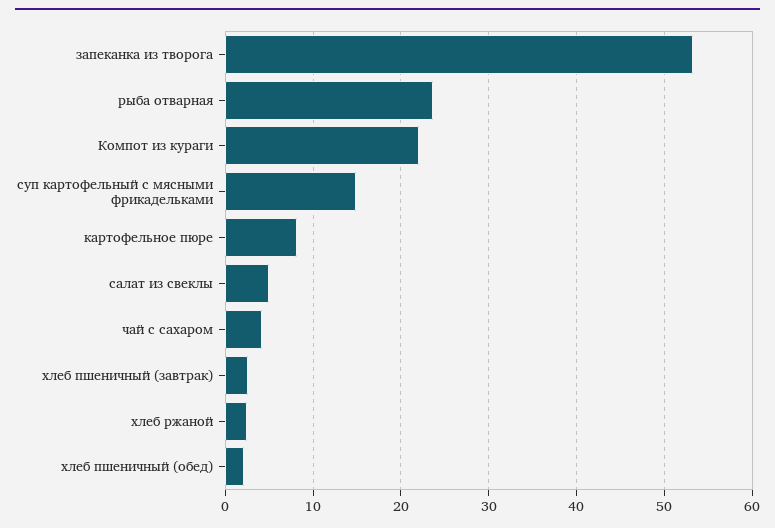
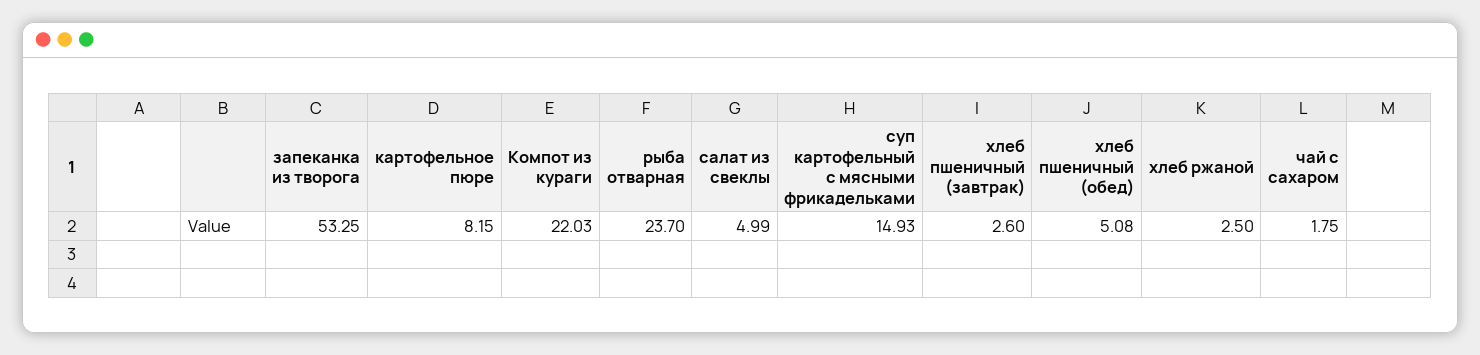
чай с сахаром: 4 -> 1.75
хлеб пшеничный (обед): 2 -> 5.08

